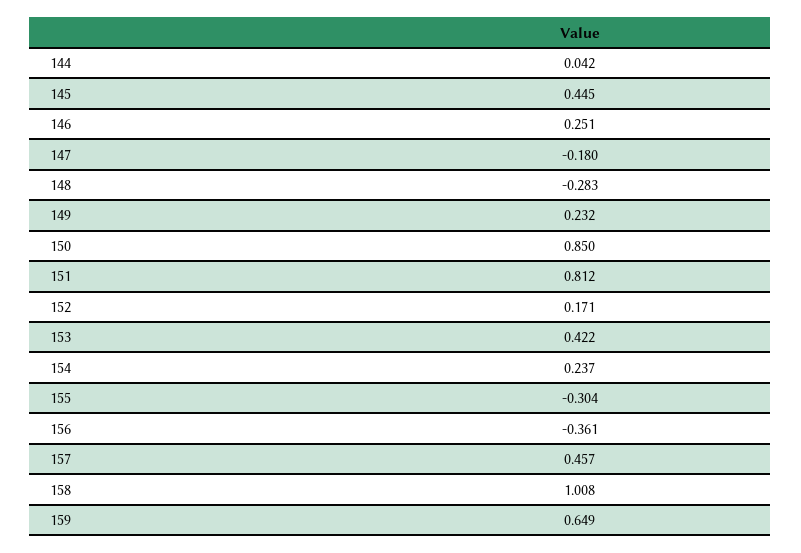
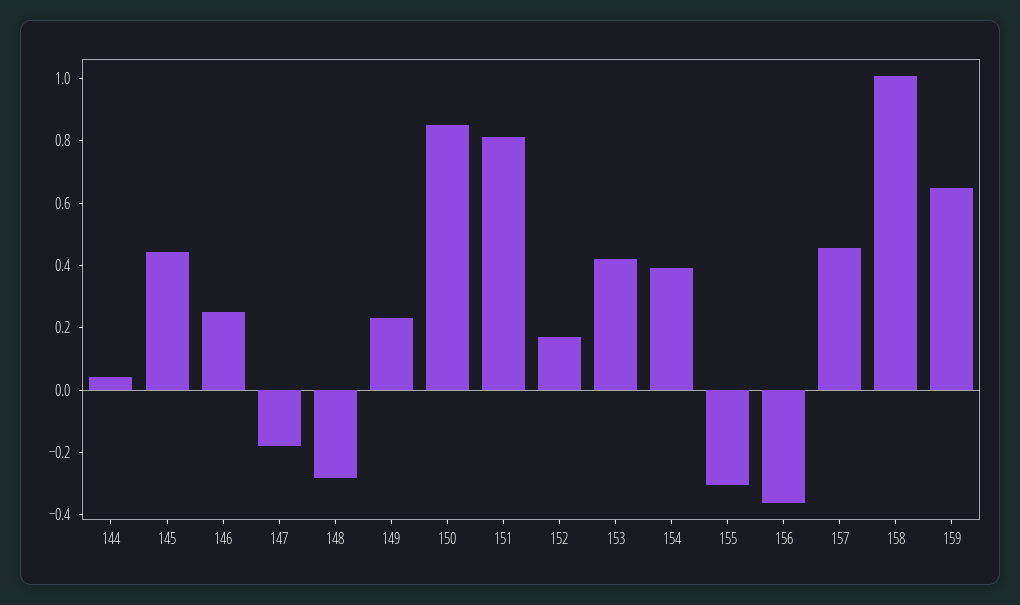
154: 0.237 -> 0.4

